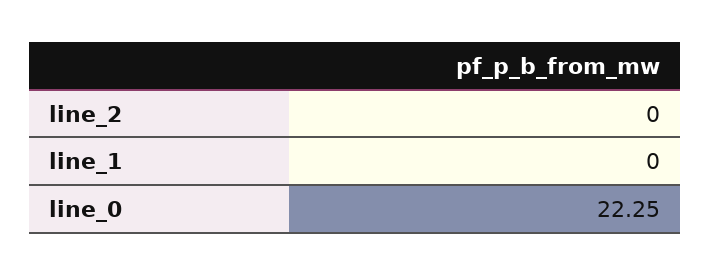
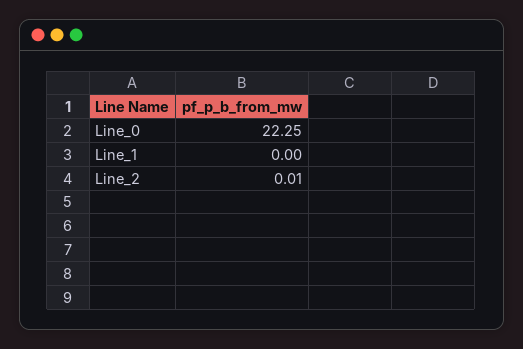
line_2: 0 -> 0.01

